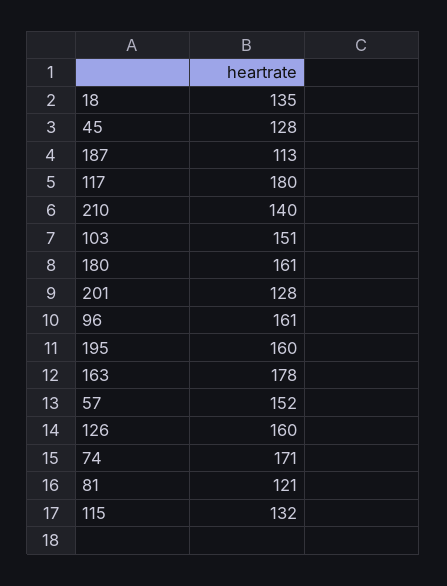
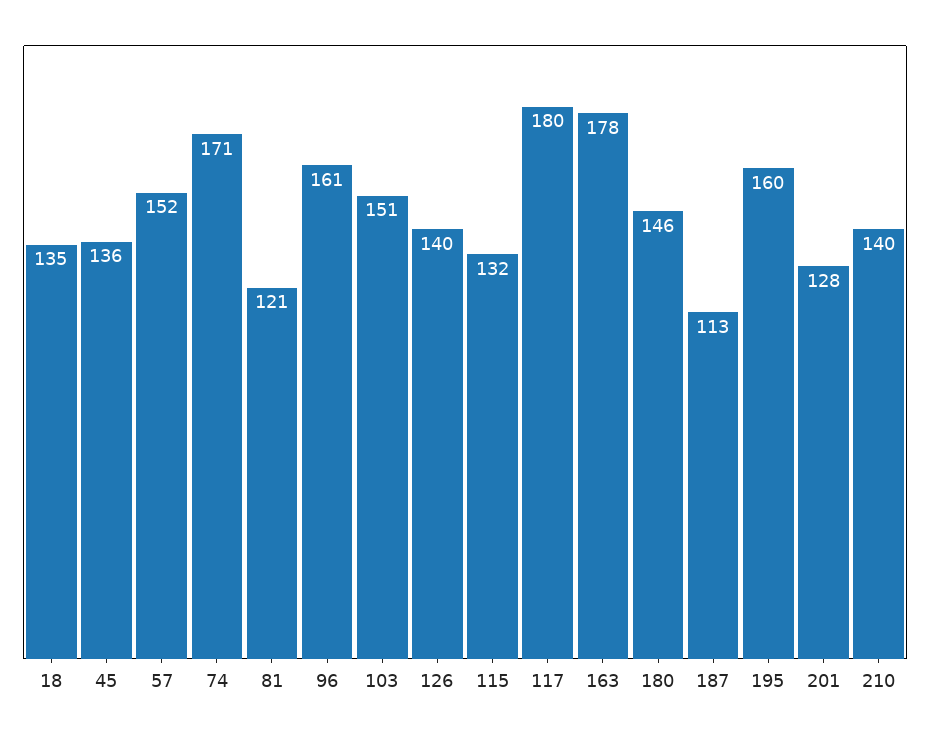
45: 128 -> 136
180: 161 -> 146
126: 160 -> 140

